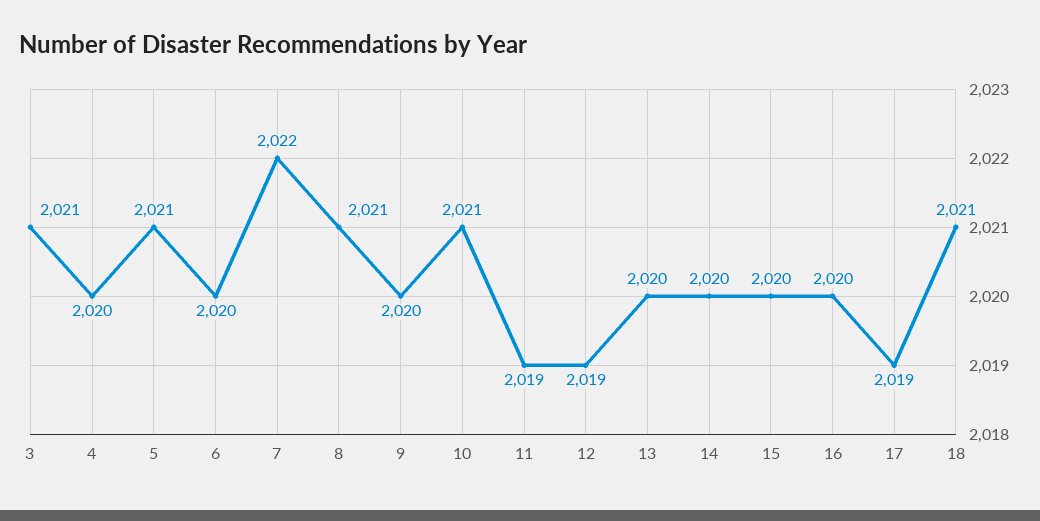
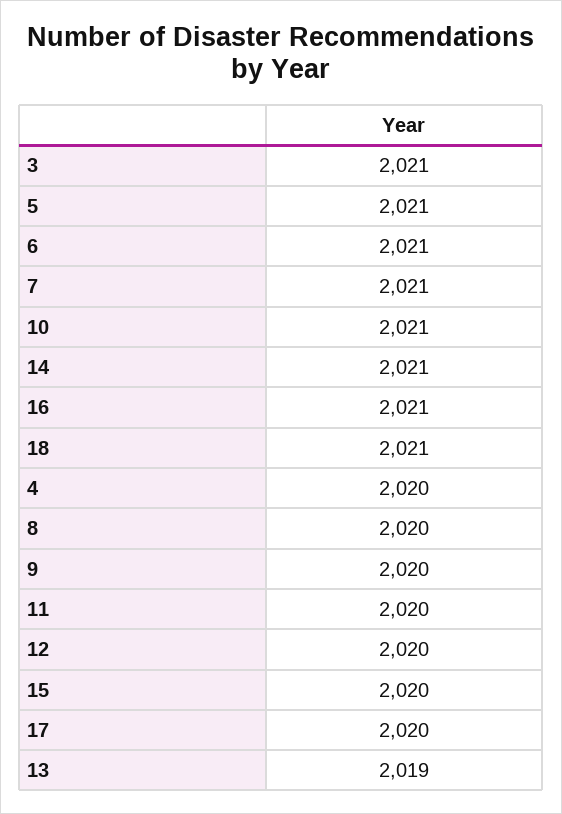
6: 2020 -> 2021
7: 2022 -> 2021
8: 2021 -> 2020
11: 2019 -> 2020
12: 2019 -> 2020
13: 2020 -> 2019
14: 2020 -> 2021
16: 2020 -> 2021
17: 2019 -> 2020

